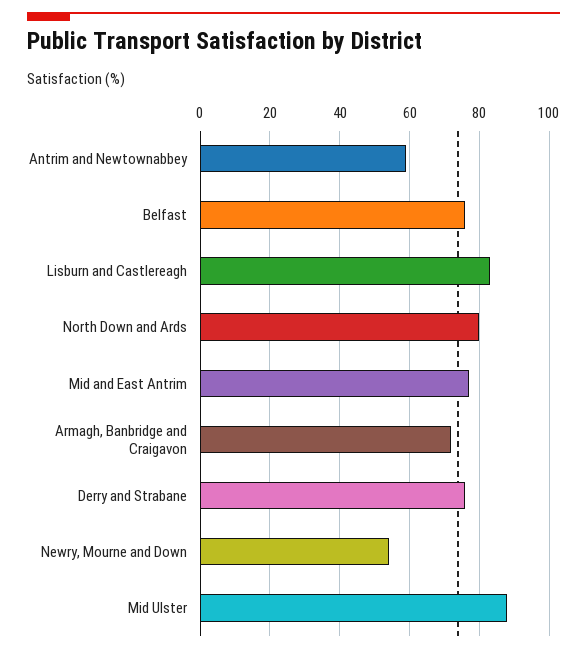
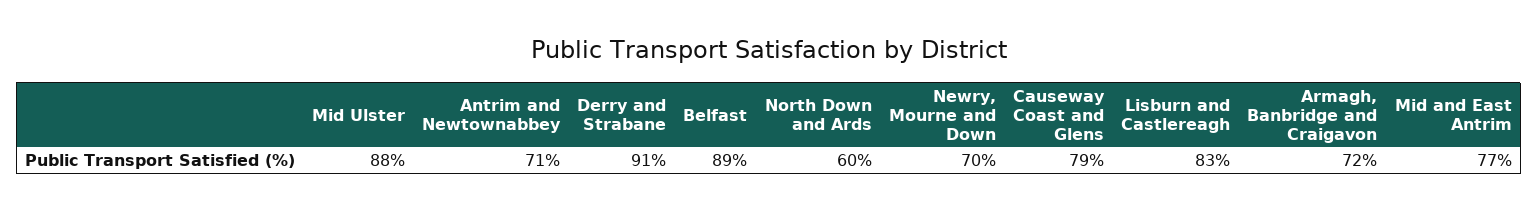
Antrim and Newtownabbey: 60 -> 71
Belfast: 75 -> 89
North Down and Ards: 80 -> 60
Derry and Strabane: 75 -> 91
Newry, Mourne and Down: 55 -> 70
Causeway Coast and Glens: none -> 79

